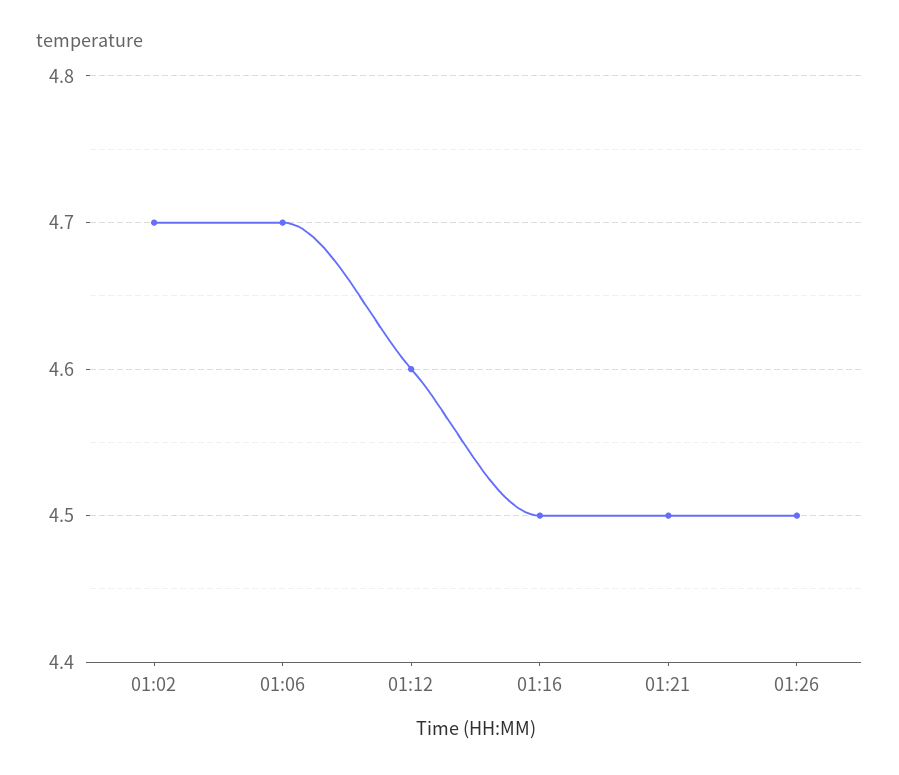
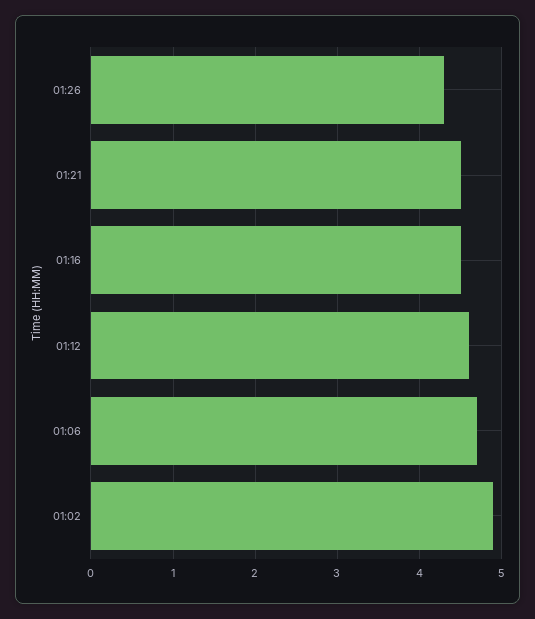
01:02: 4.7 -> 4.9
01:26: 4.5 -> 4.3

